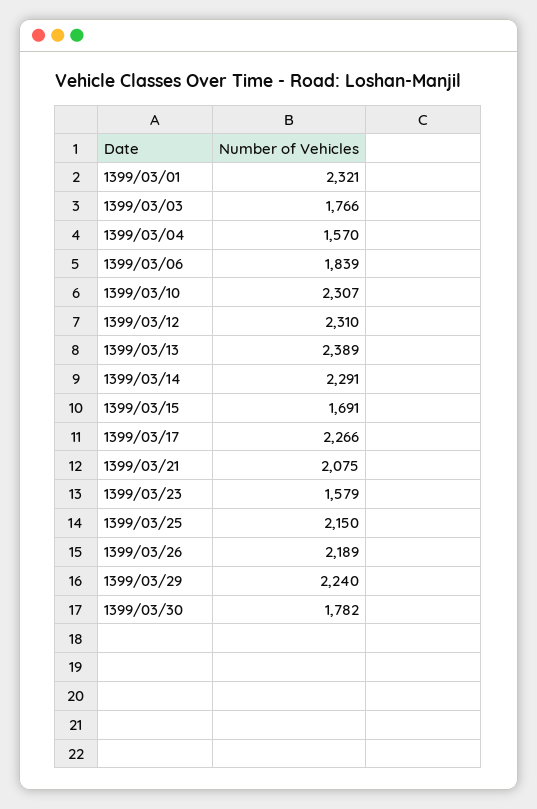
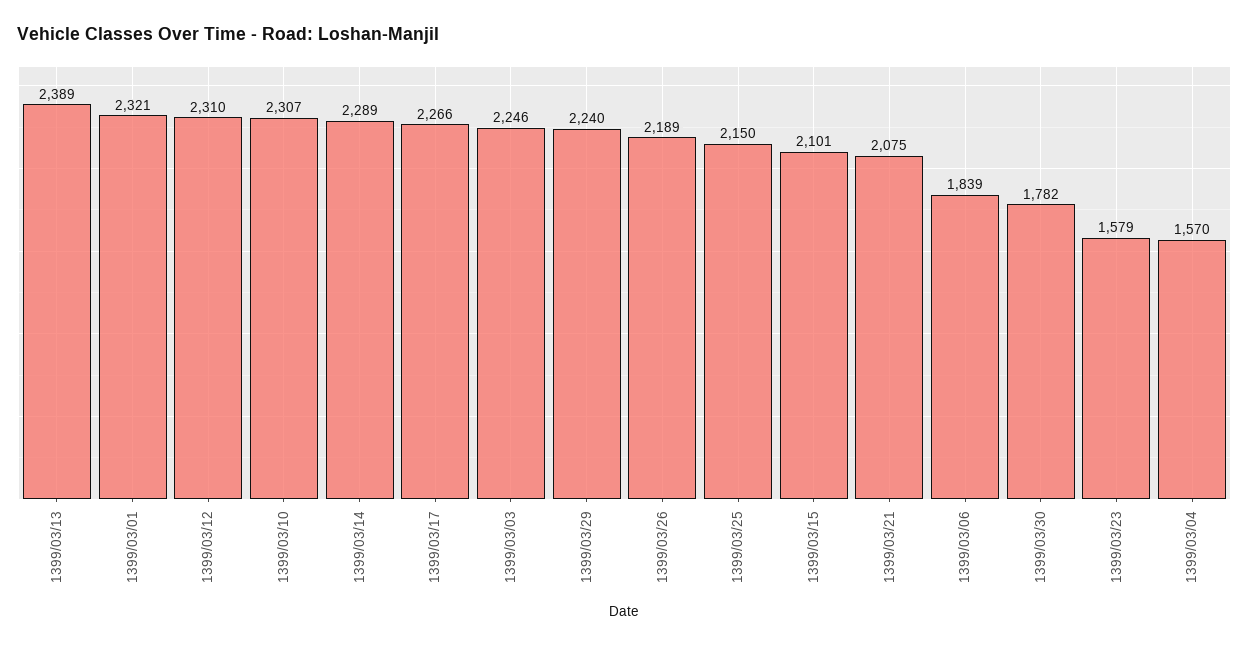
1399/03/03: 1766 -> 2246
1399/03/14: 2291 -> 2289
1399/03/15: 1691 -> 2101

